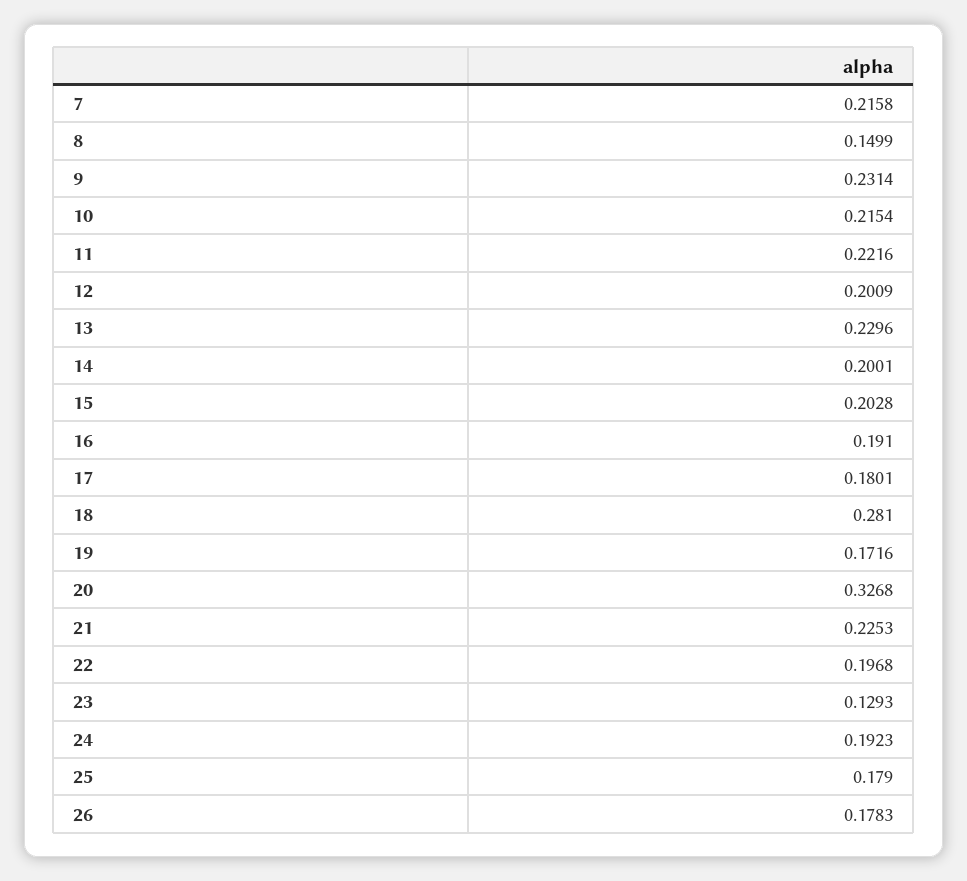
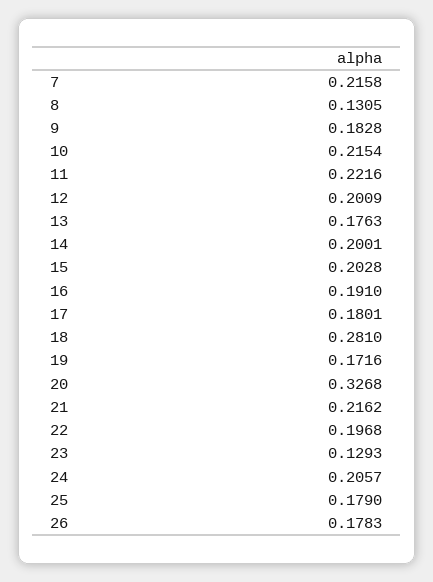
8: 0.1499 -> 0.1305
9: 0.2314 -> 0.1828
13: 0.2296 -> 0.1763
21: 0.2253 -> 0.2162
24: 0.1923 -> 0.2057

